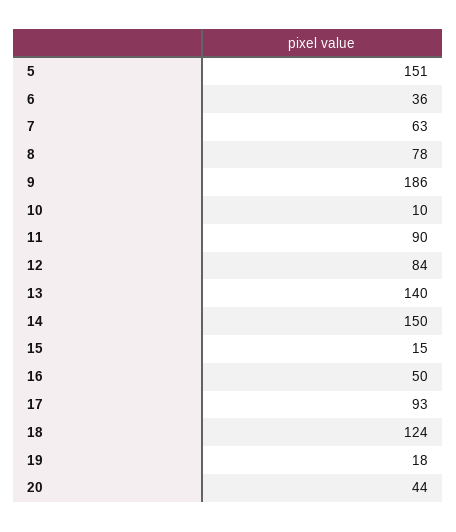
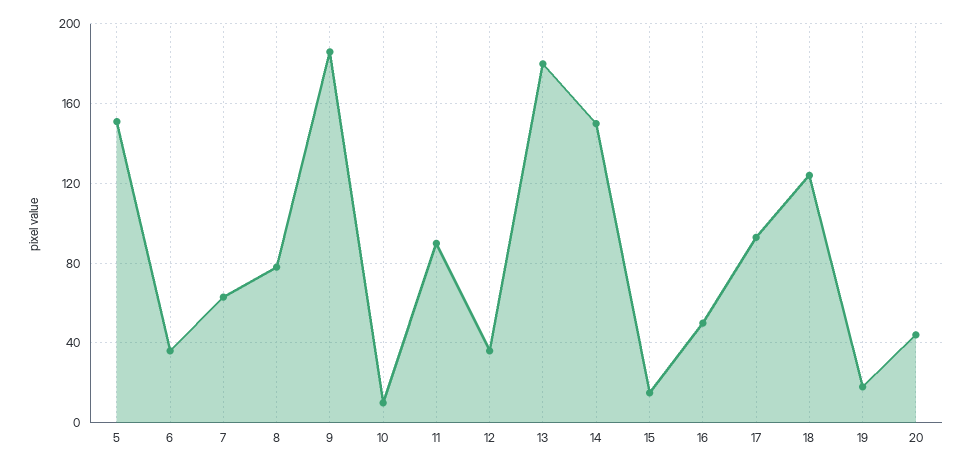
12: 84 -> 35
13: 140 -> 180

